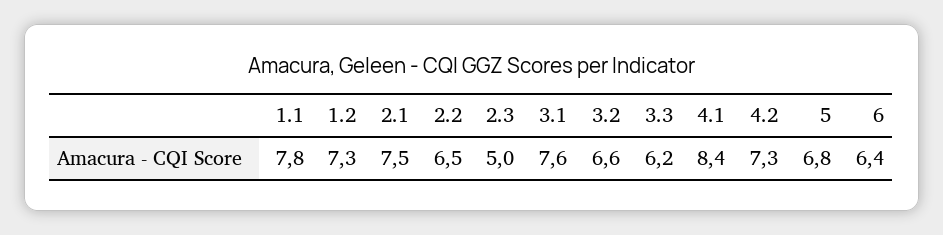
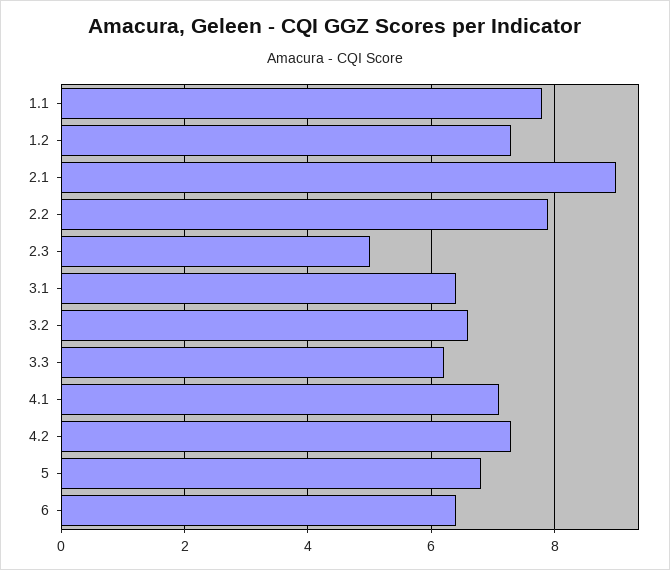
2.1: 7.5 -> 9
2.2: 6.5 -> 8
3.1: 7.6 -> 6.5
4.1: 8.4 -> 7

